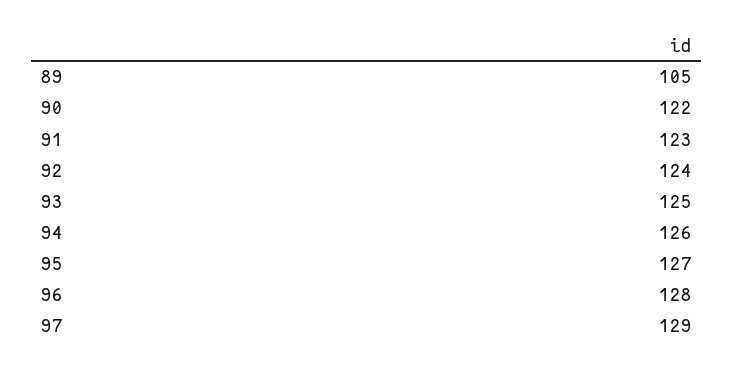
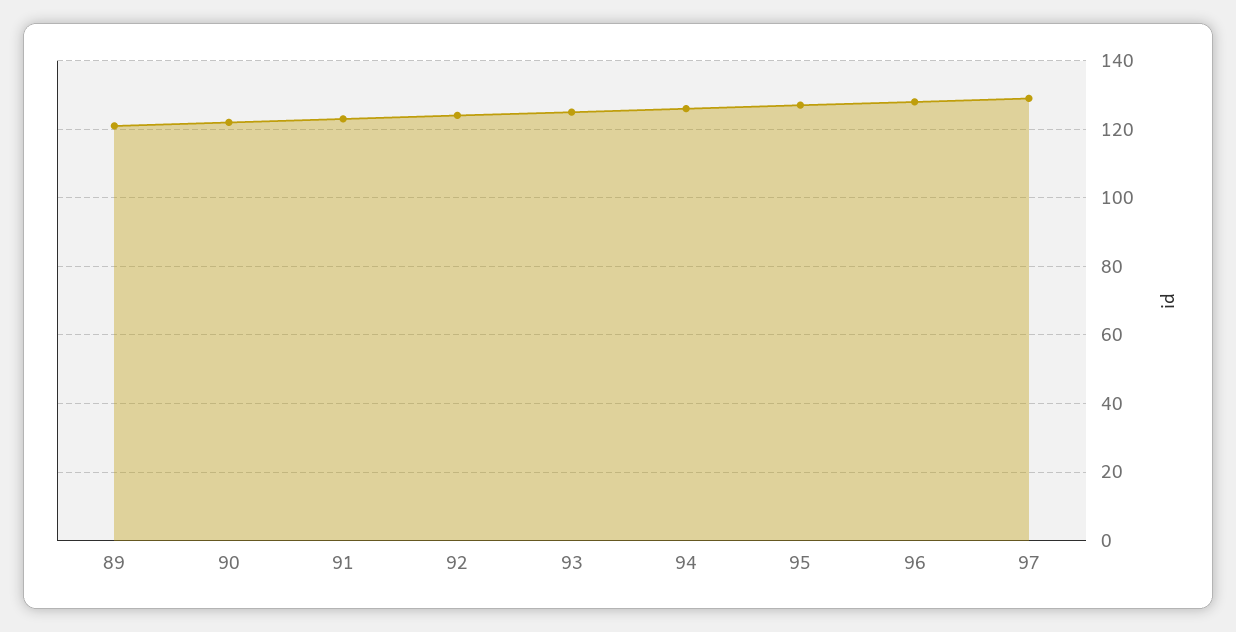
89: 105 -> 120

